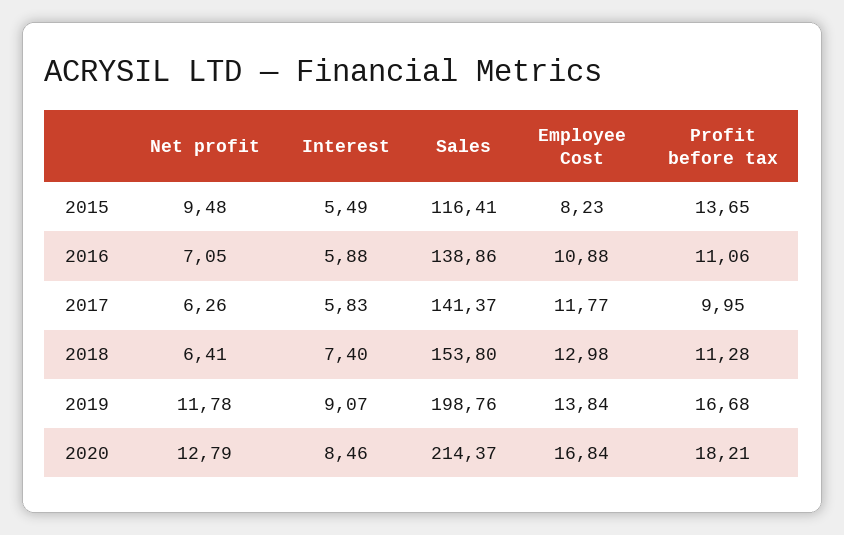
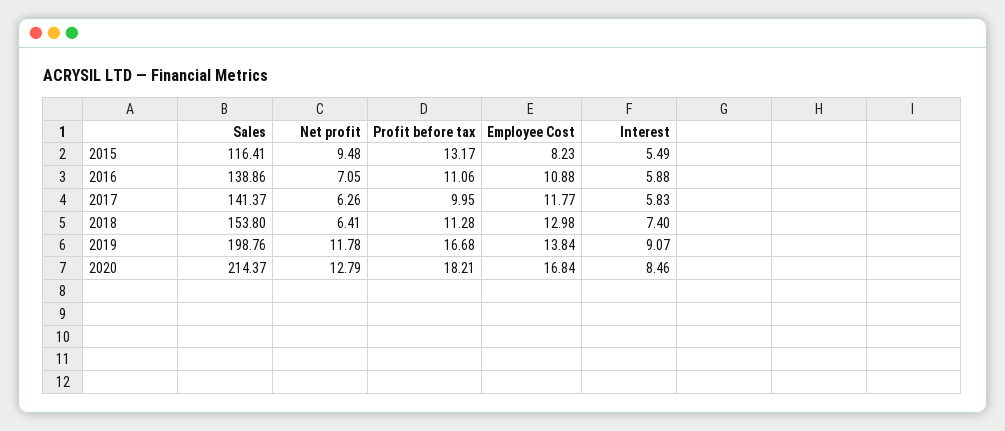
Profit before tax, 2015: 13.65 -> 13.17

